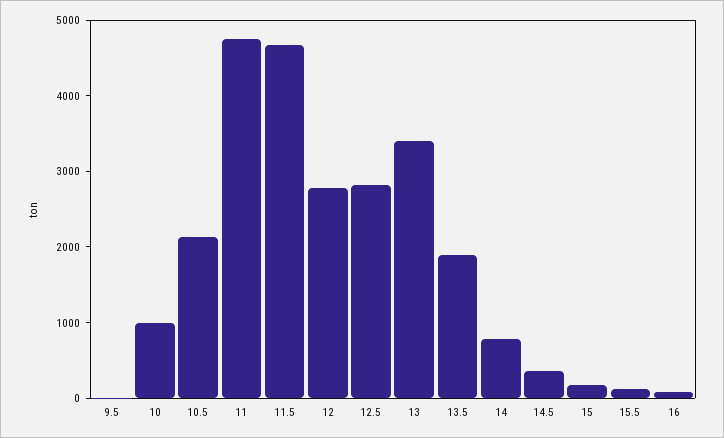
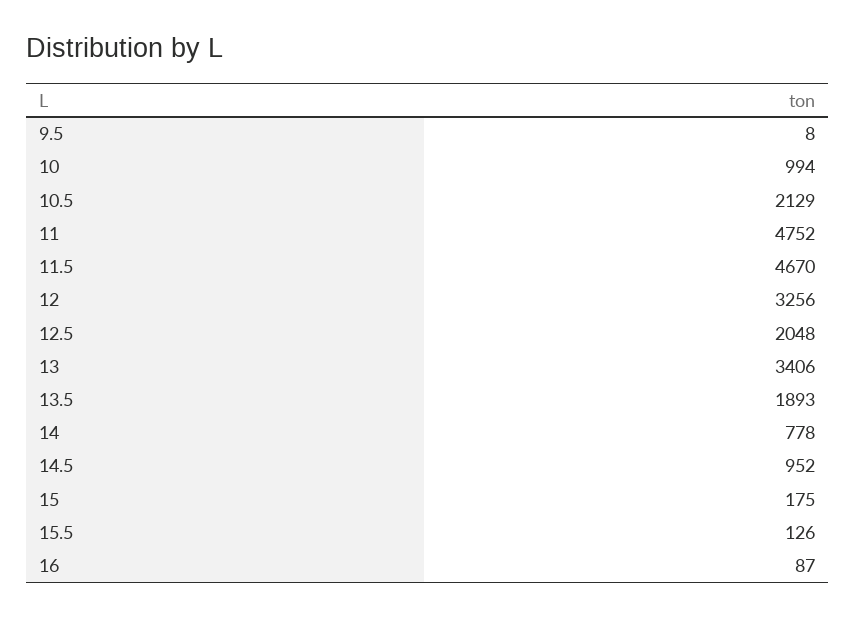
12: 2800 -> 3256
12.5: 2800 -> 2048
14.5: 400 -> 952

